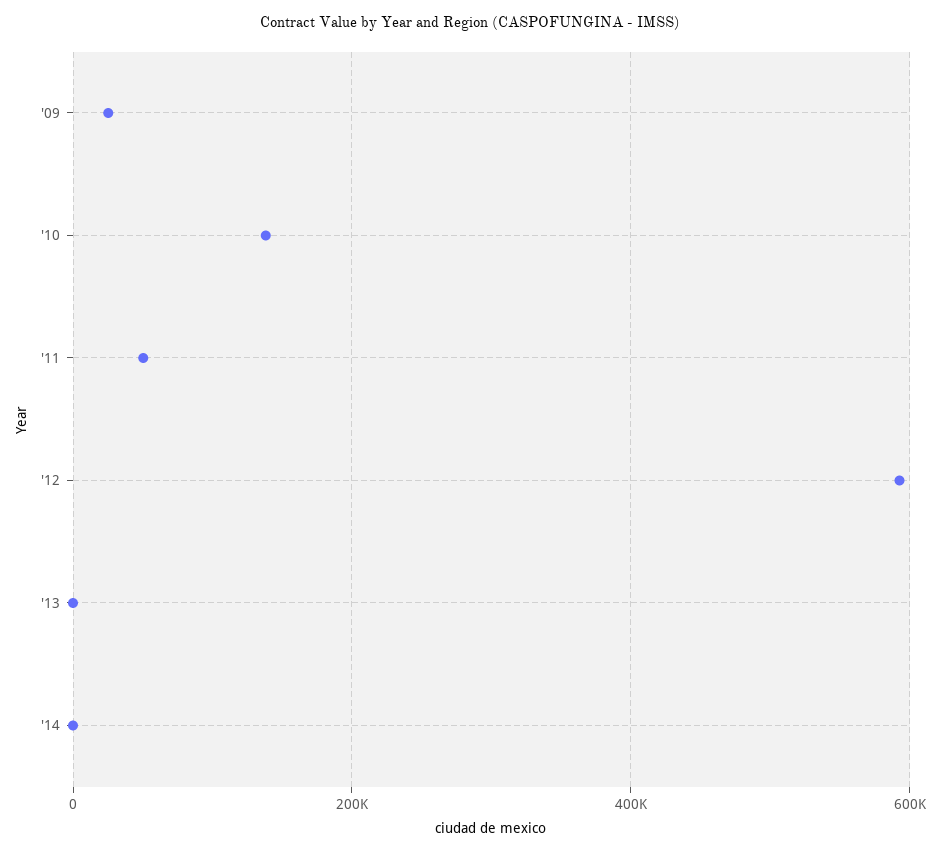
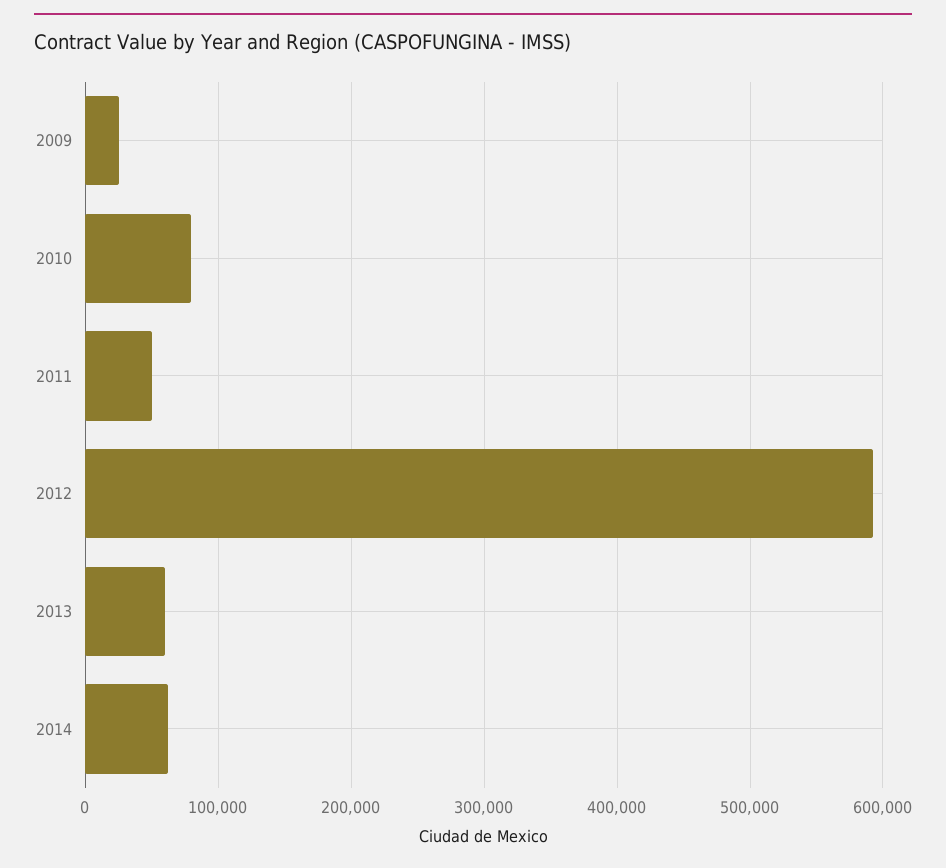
'10: 140000 -> 80000
'13: 0 -> 60000
'14: 0 -> 60000

